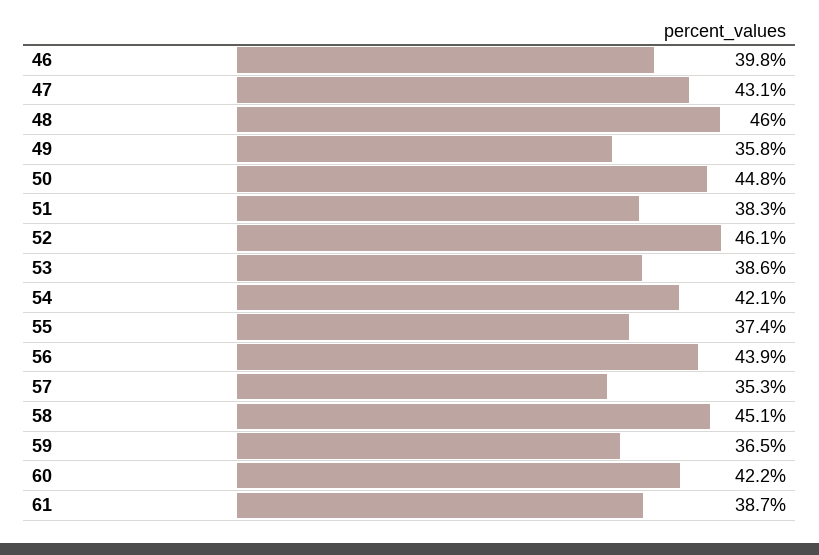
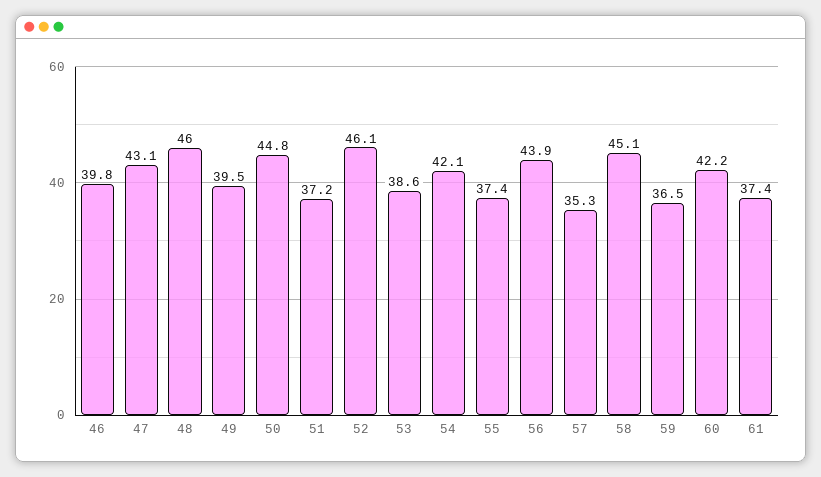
49: 35.8 -> 39.5
51: 38.3 -> 37.2
61: 38.7 -> 37.4

